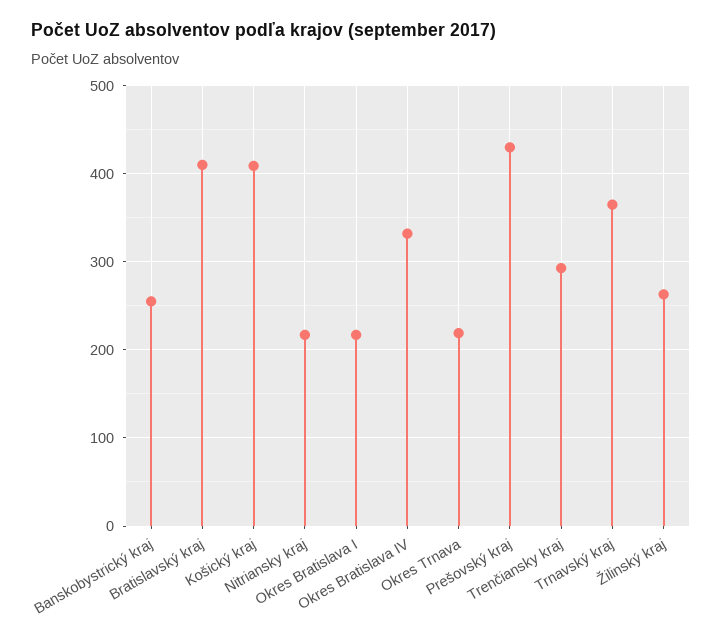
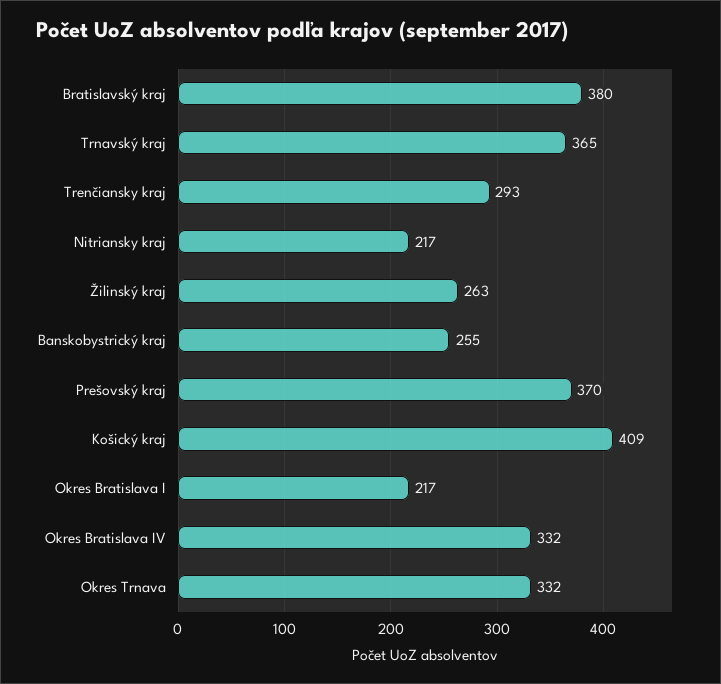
Bratislavský kraj: 410 -> 380
Okres Trnava: 220 -> 332
Prešovský kraj: 430 -> 370

